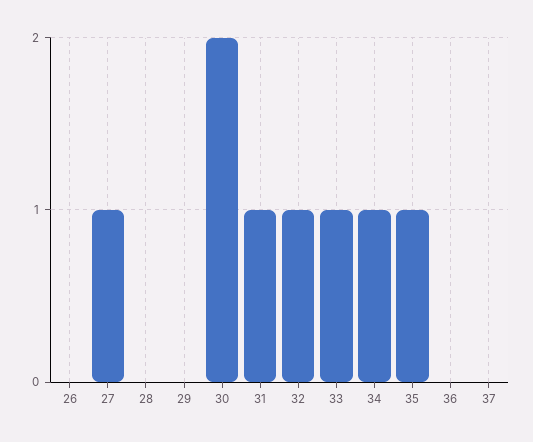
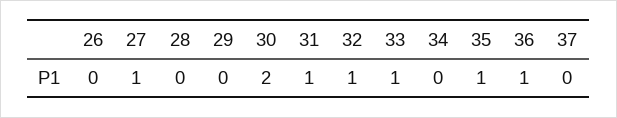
34: 1 -> 0
36: 0 -> 1

